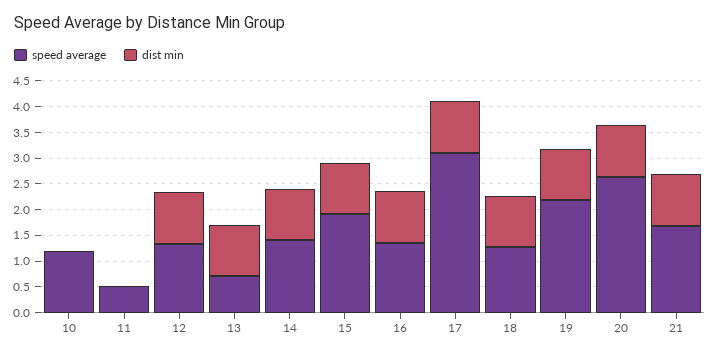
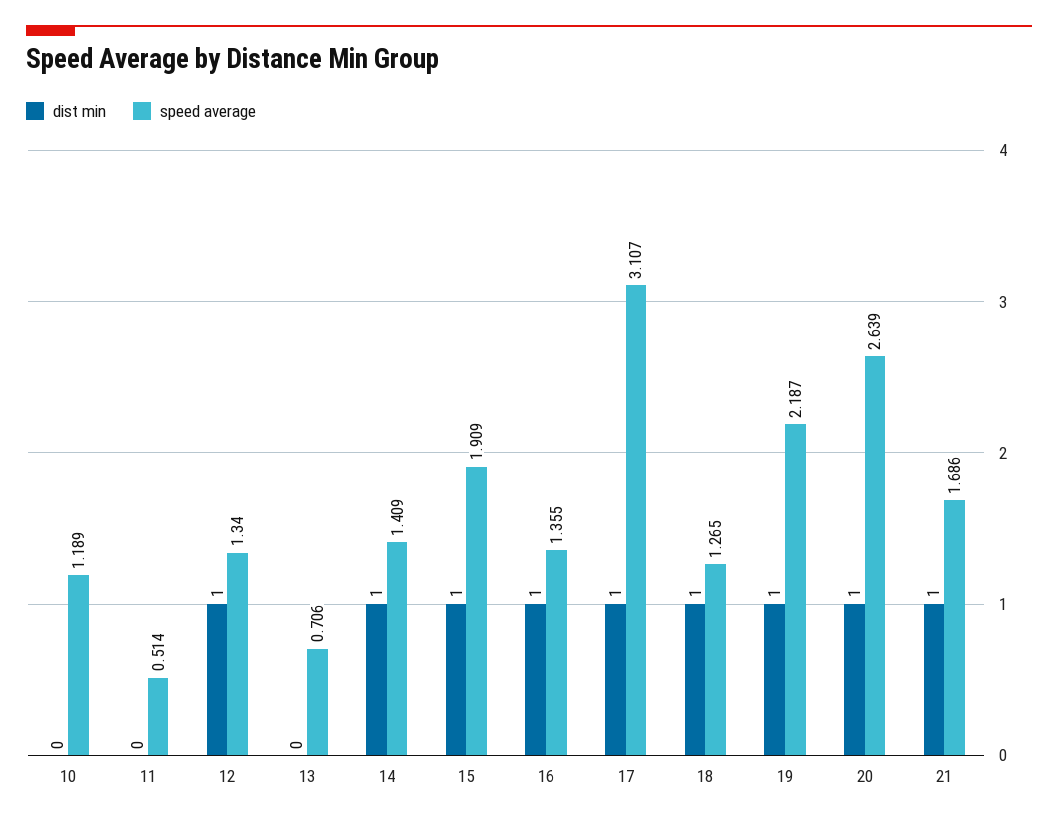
dist min, 13: 1 -> 0

